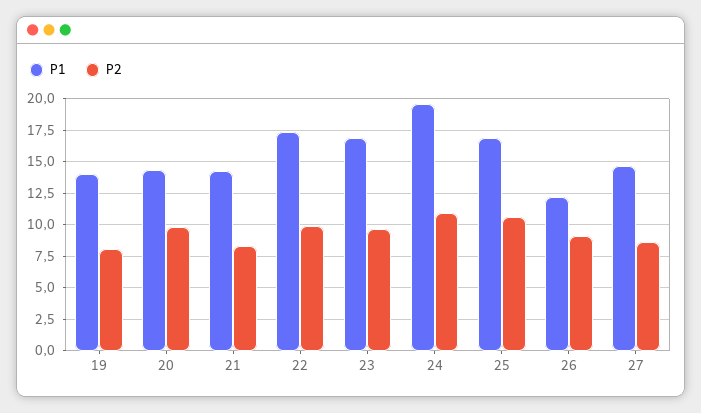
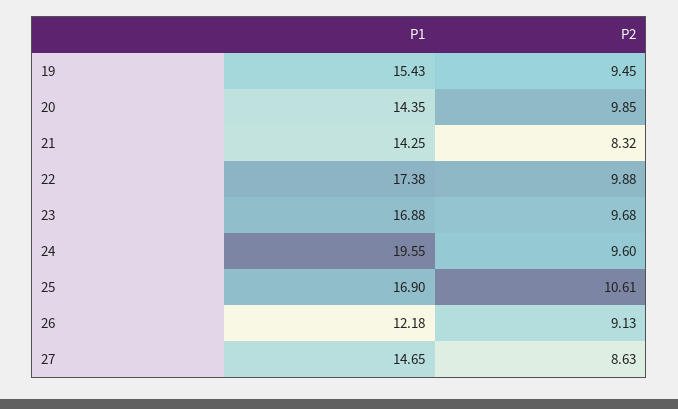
P1, 19: 14 -> 15.43
P2, 19: 8 -> 9.45
P2, 24: 11 -> 9.6

